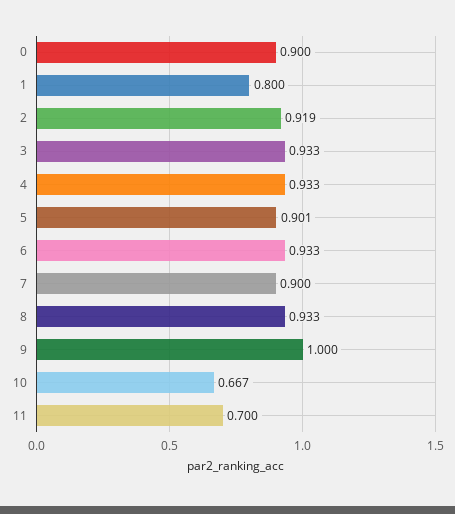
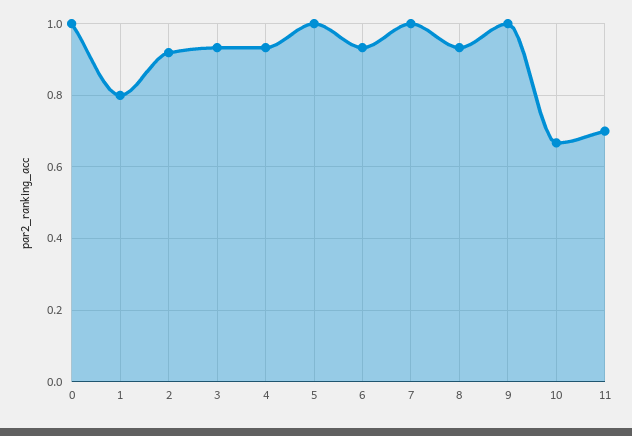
0: 0.9 -> 1
5: 0.901 -> 1
7: 0.9 -> 1

